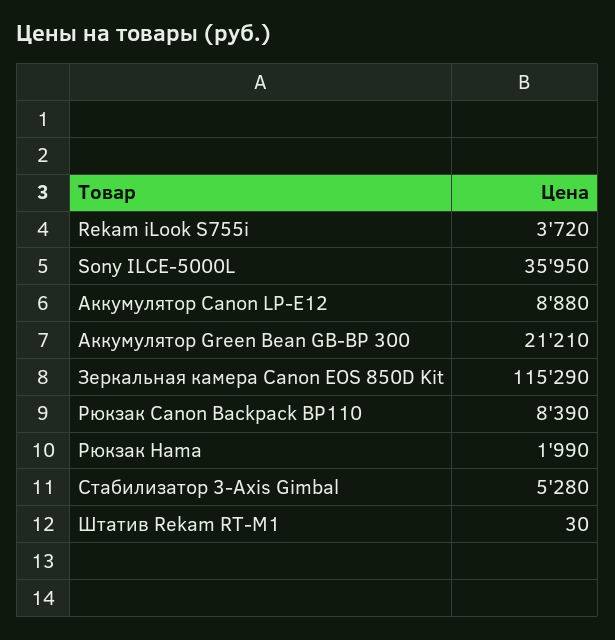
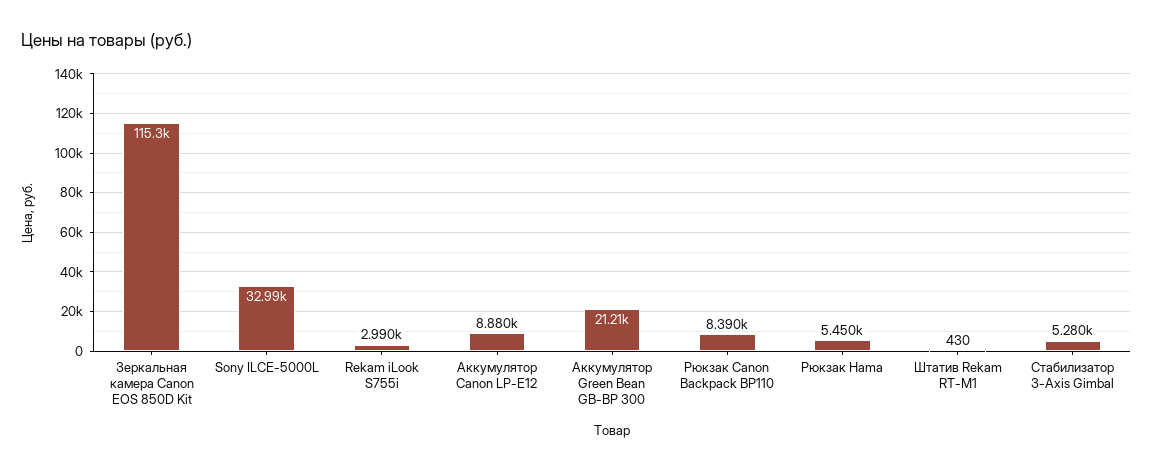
Rekam iLook S755i: 3720 -> 2990
Sony ILCE-5000L: 35950 -> 32990
Рюкзак Hama: 1990 -> 5450
Штатив Rekam RT-M1: 30 -> 430

